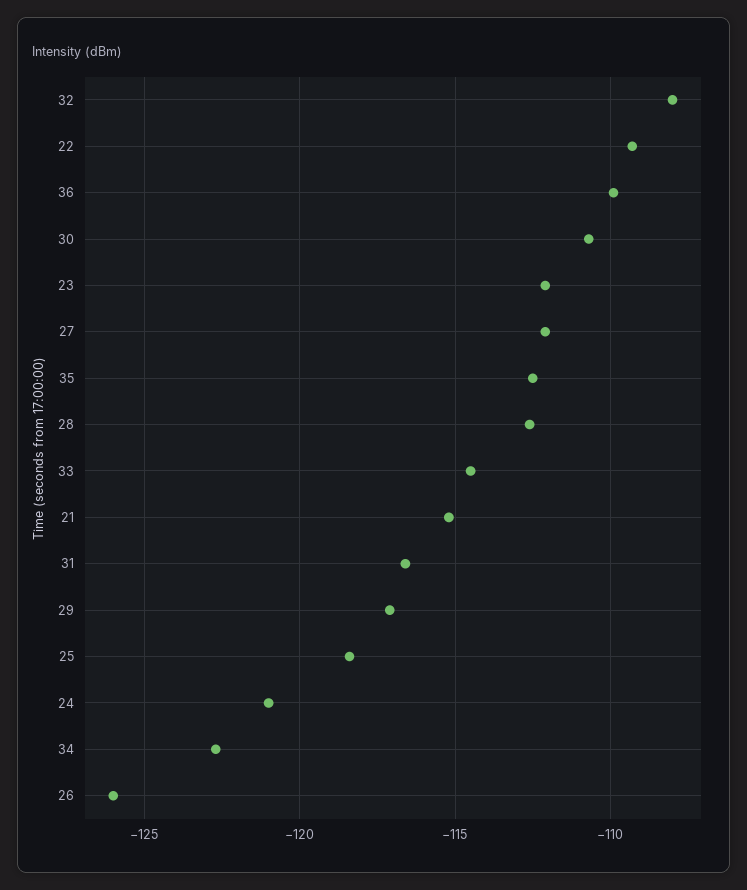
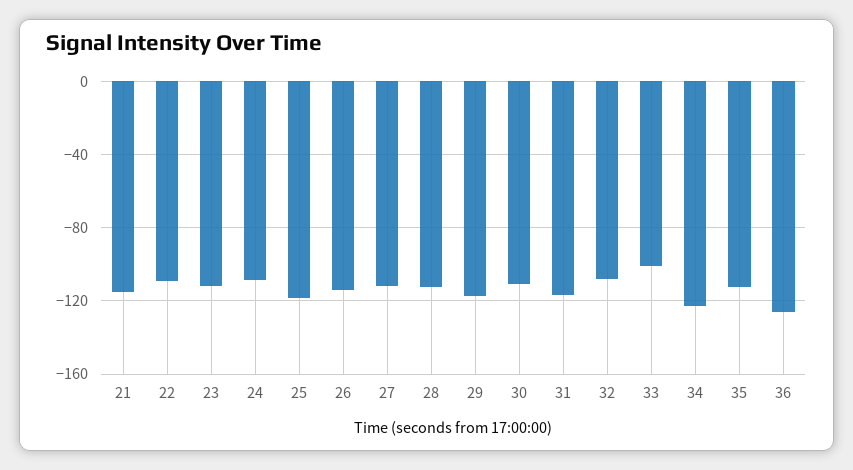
36: -110 -> -125
33: -114.5 -> -100
24: -121 -> -110
26: -126 -> -115

